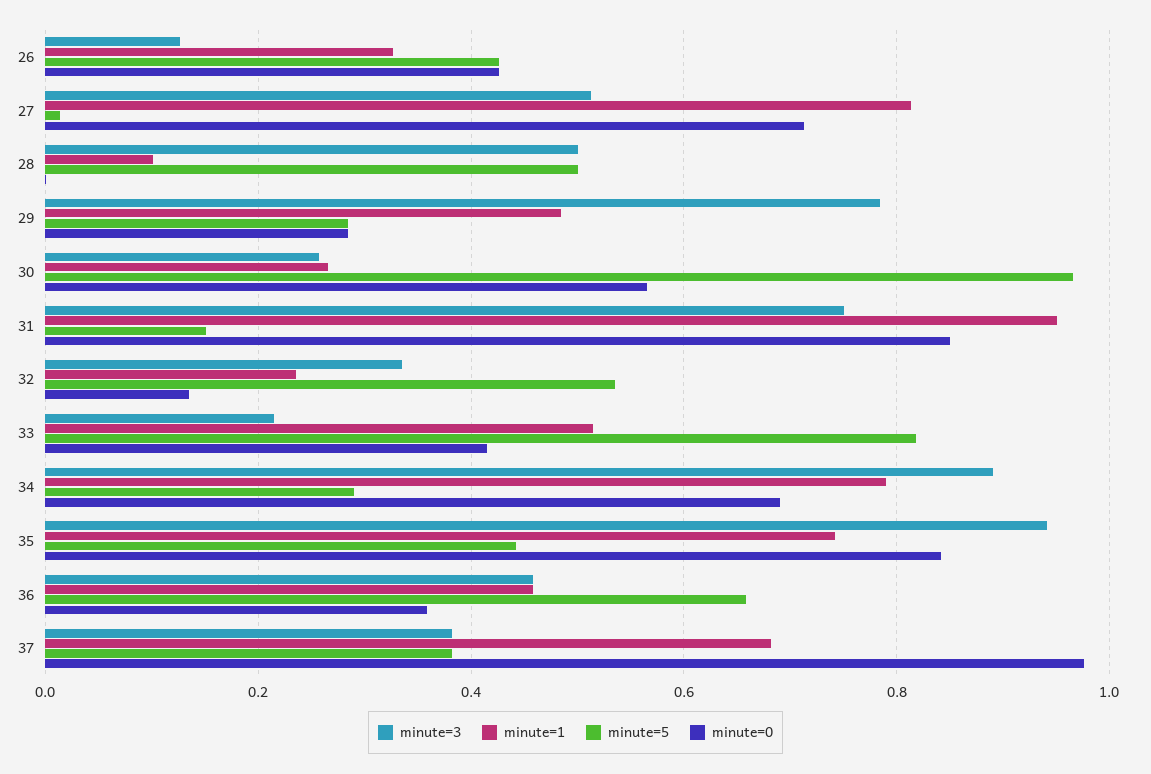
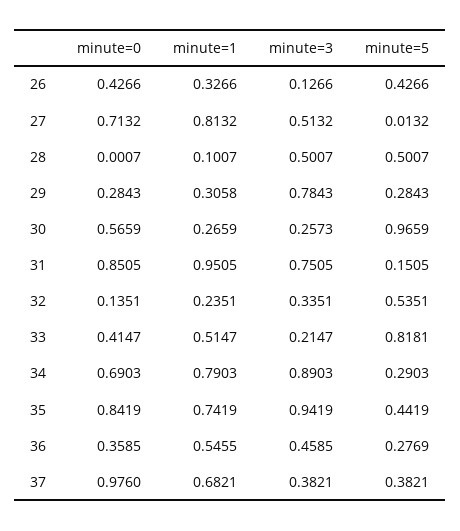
minute=1, 29: 0.48 -> 0.3058
minute=1, 36: 0.46 -> 0.5455
minute=5, 36: 0.66 -> 0.2769

